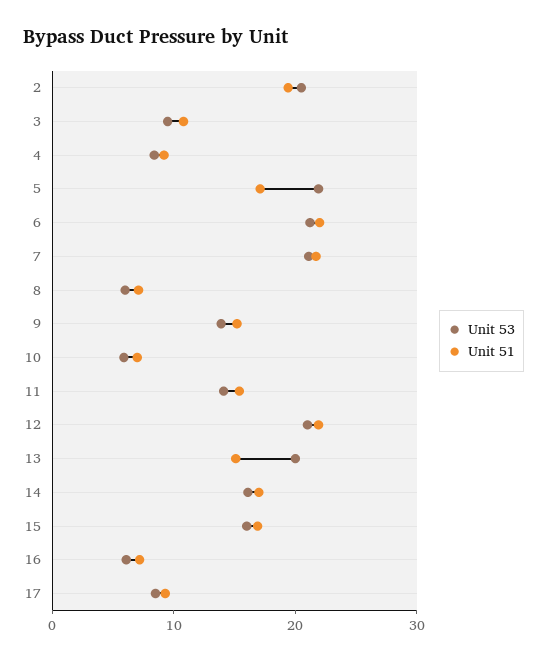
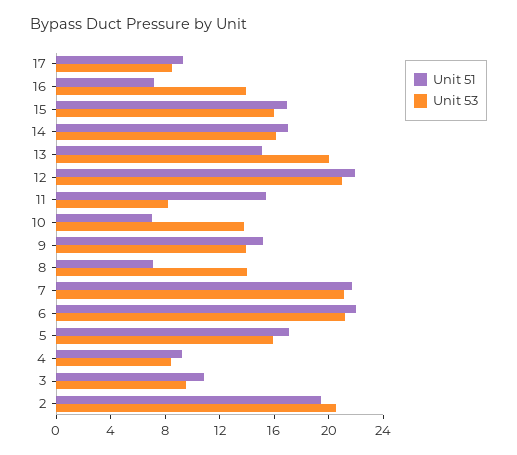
Unit 53, 5: 22 -> 16
Unit 53, 8: 6 -> 14
Unit 53, 10: 6 -> 14
Unit 53, 11: 14 -> 8
Unit 53, 16: 6 -> 14

